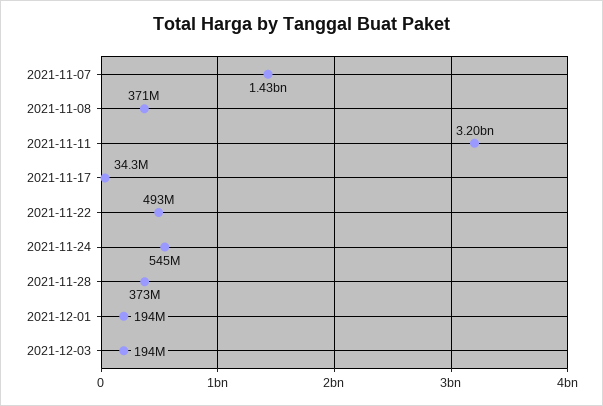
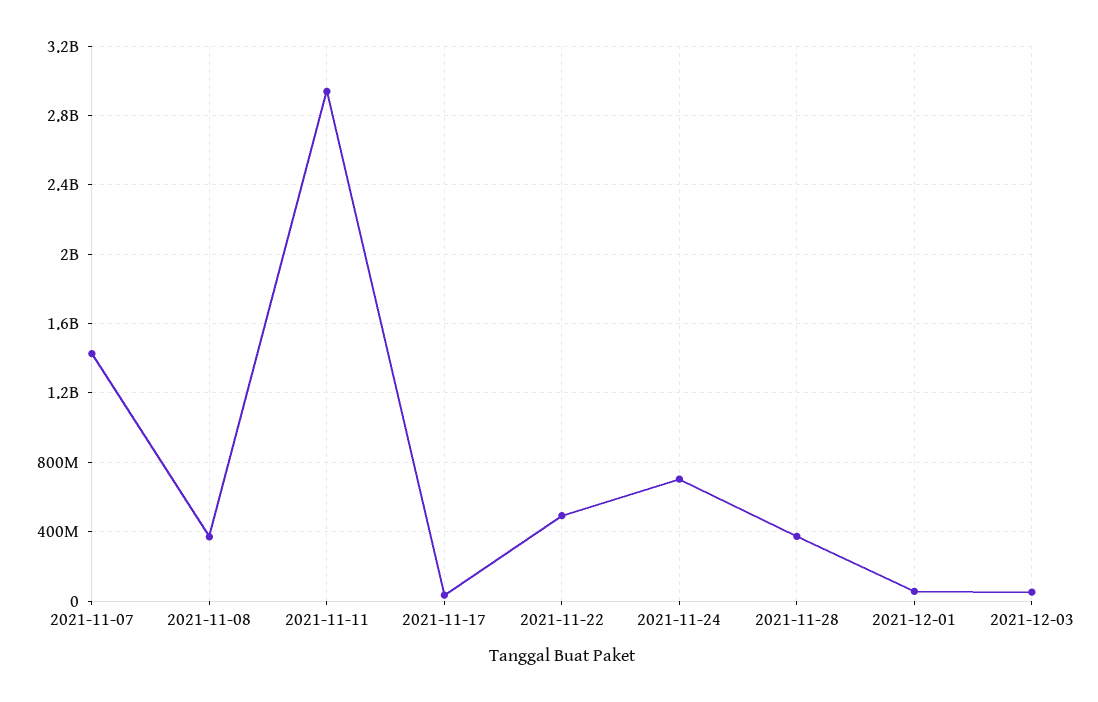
2021-11-11: 3200000000 -> 2950000000
2021-11-24: 545000000 -> 700000000
2021-12-01: 194000000 -> 50000000
2021-12-03: 194000000 -> 50000000

